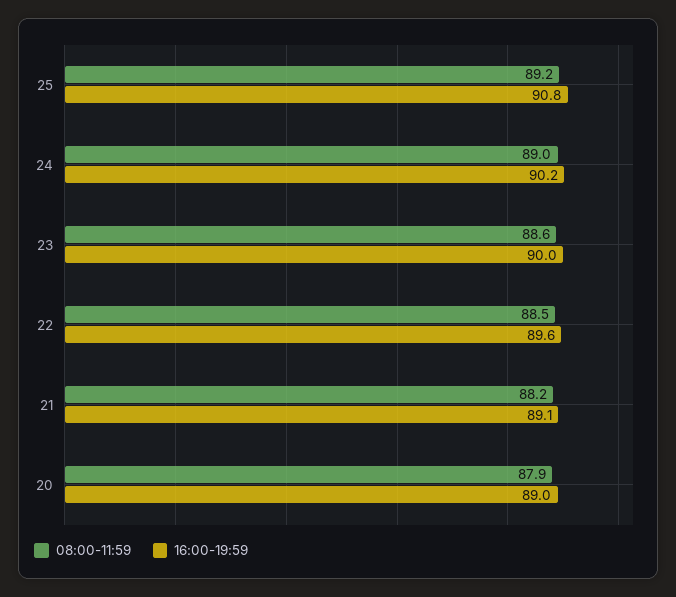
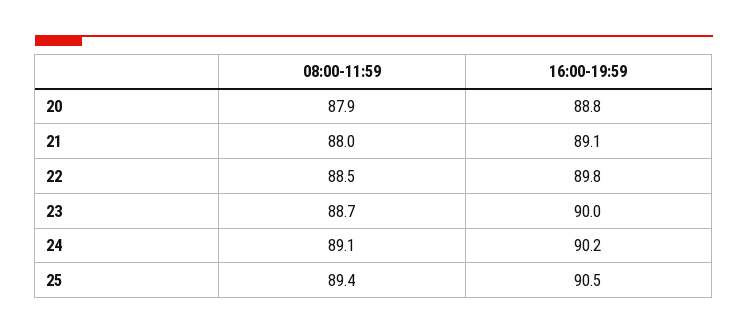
08:00-11:59, 25: 89.2 -> 89.4
16:00-19:59, 25: 90.8 -> 90.5
08:00-11:59, 24: 89 -> 89.1
08:00-11:59, 23: 88.6 -> 88.7
16:00-19:59, 22: 89.6 -> 89.8
08:00-11:59, 21: 88.2 -> 88
16:00-19:59, 20: 89 -> 88.8

